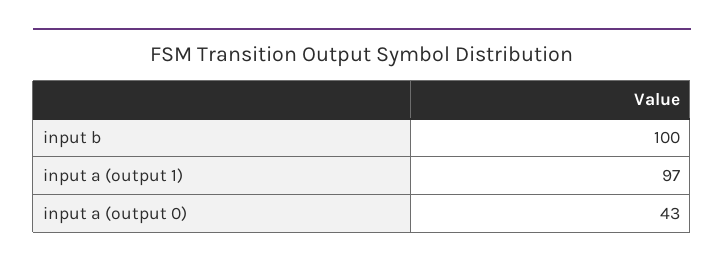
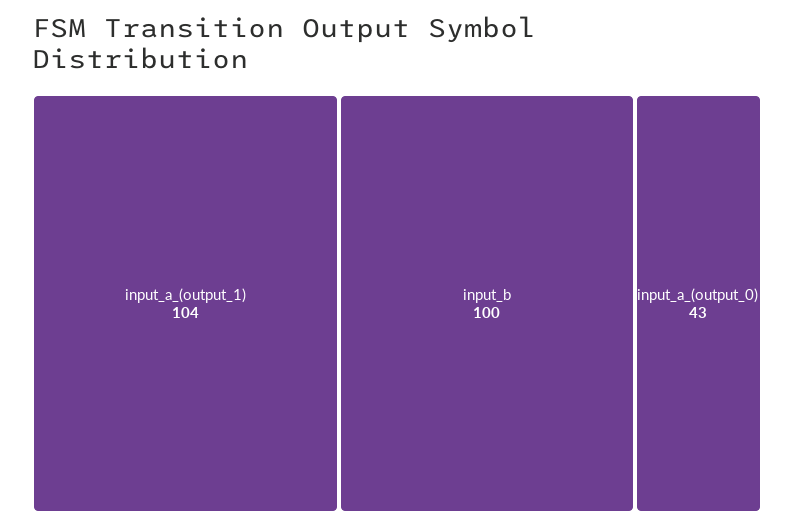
input a (output 1): 97 -> 104

